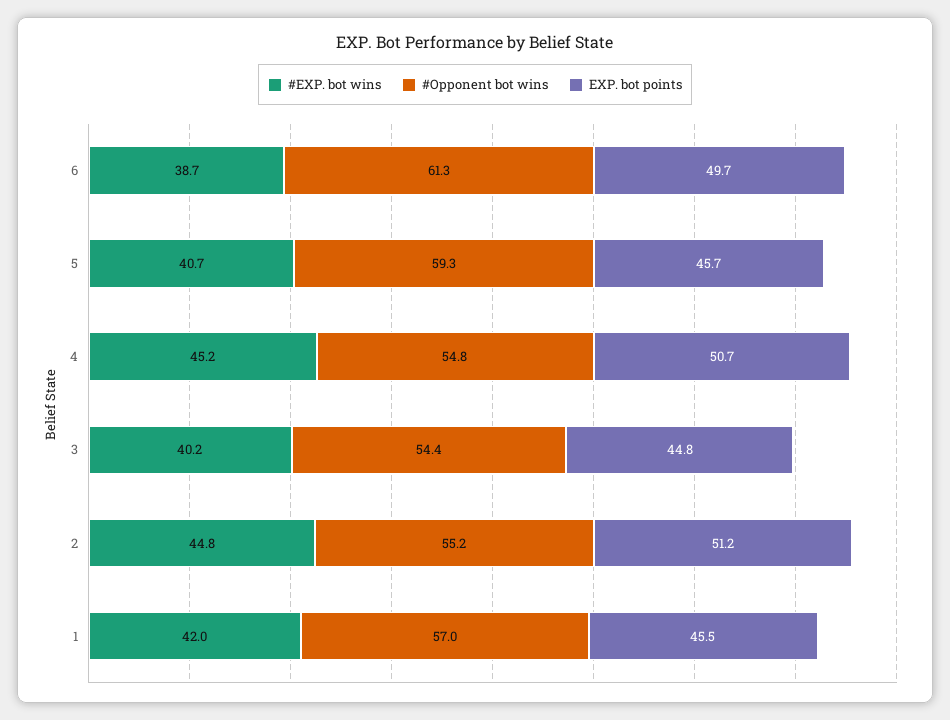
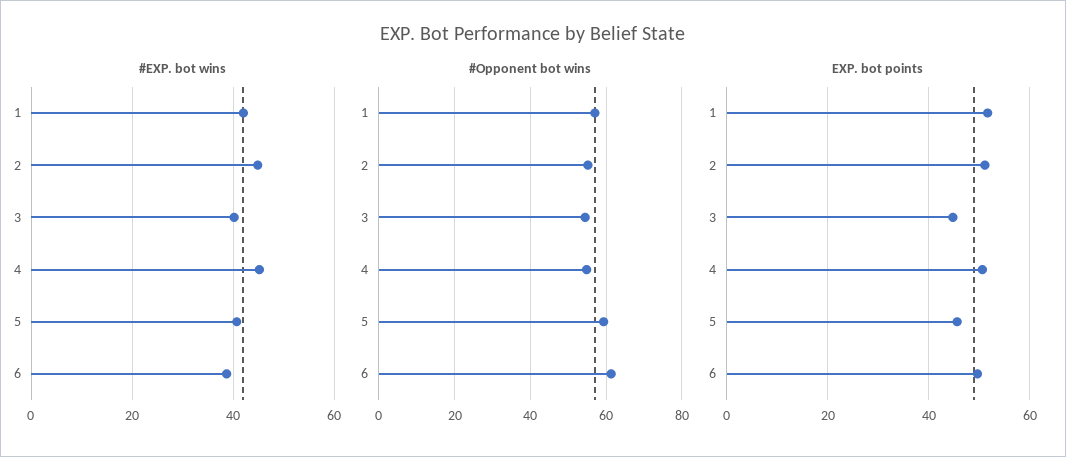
EXP. bot points, 1: 45.5 -> 52

